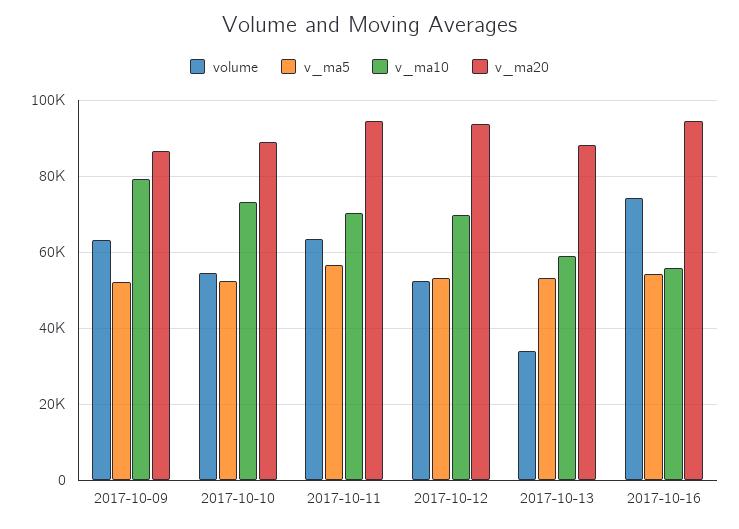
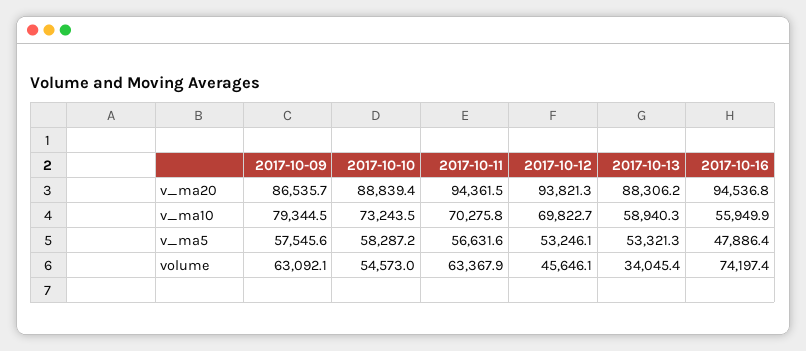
v_ma5, 2017-10-09: 52000 -> 57545.6
v_ma5, 2017-10-10: 52000 -> 58287.2
volume, 2017-10-12: 52000 -> 45646.1
v_ma5, 2017-10-16: 54000 -> 47886.4

